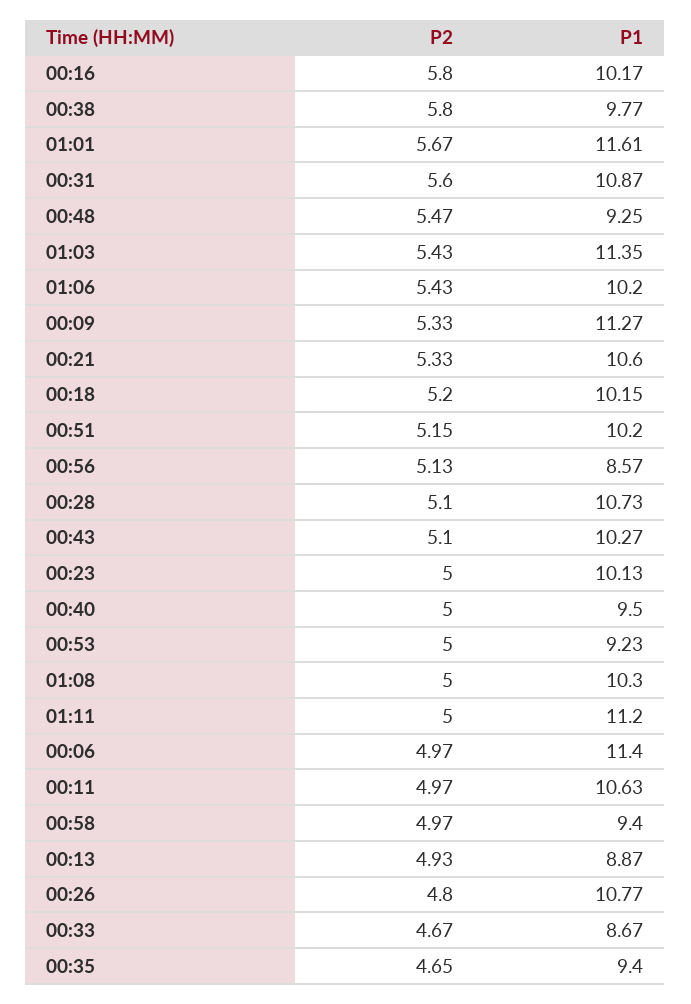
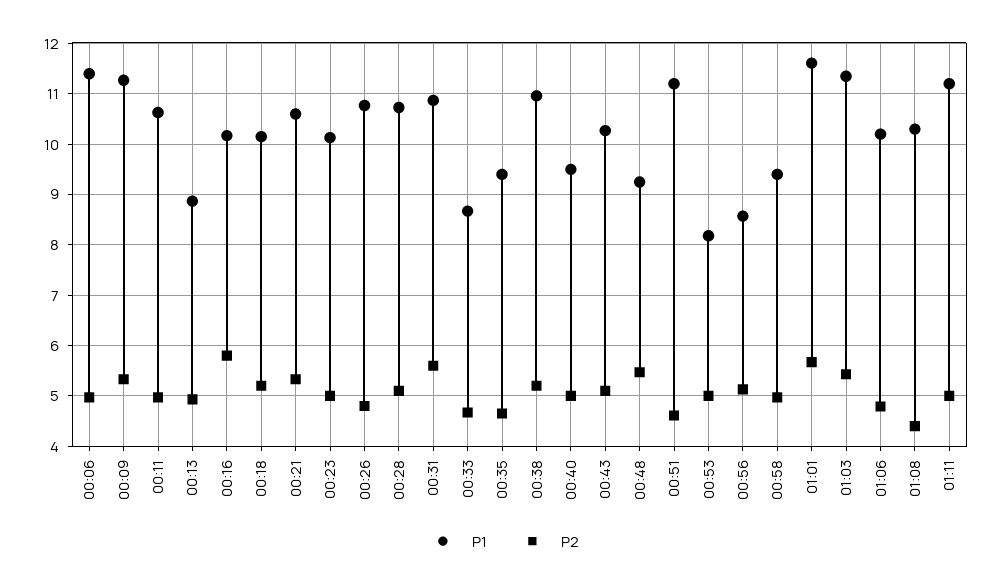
P2, 00:38: 5.8 -> 5.2
P1, 00:38: 9.77 -> 11
P2, 01:06: 5.43 -> 4.8
P2, 00:51: 5.15 -> 4.6
P1, 00:51: 10.2 -> 11.2
P1, 00:53: 9.23 -> 8.2
P2, 01:08: 5 -> 4.4

